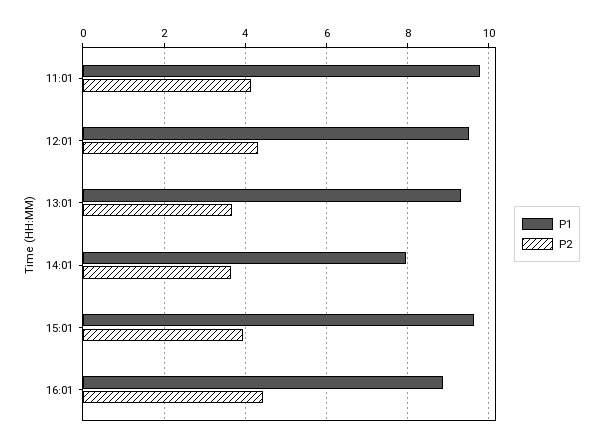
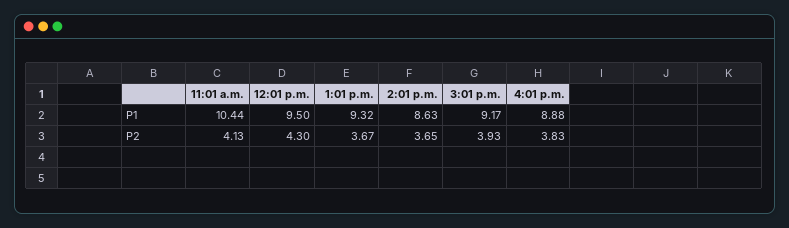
P1, 11:01: 9.8 -> 10.44
P1, 14:01: 8 -> 8.63
P1, 15:01: 9.6 -> 9.17
P2, 16:01: 4.4 -> 3.83

